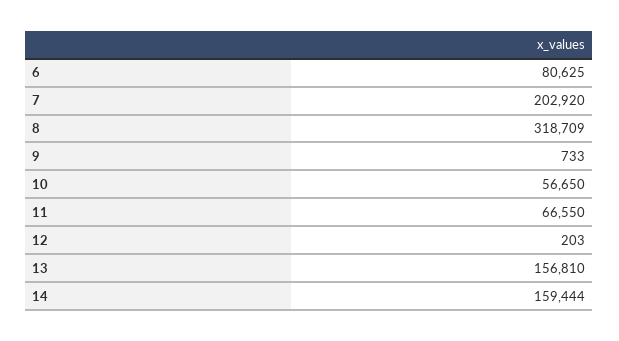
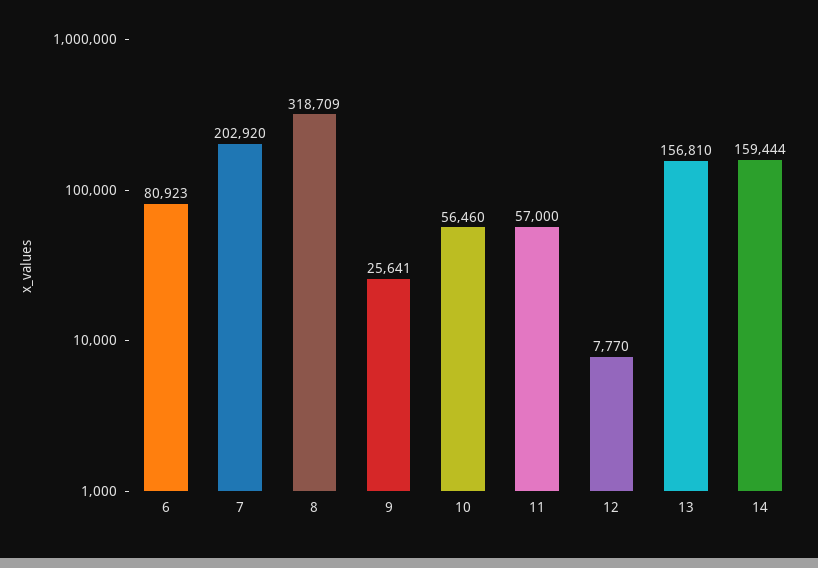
6: 80625 -> 80923
9: 733 -> 25641
10: 56650 -> 56460
11: 66550 -> 57000
12: 203 -> 7770

